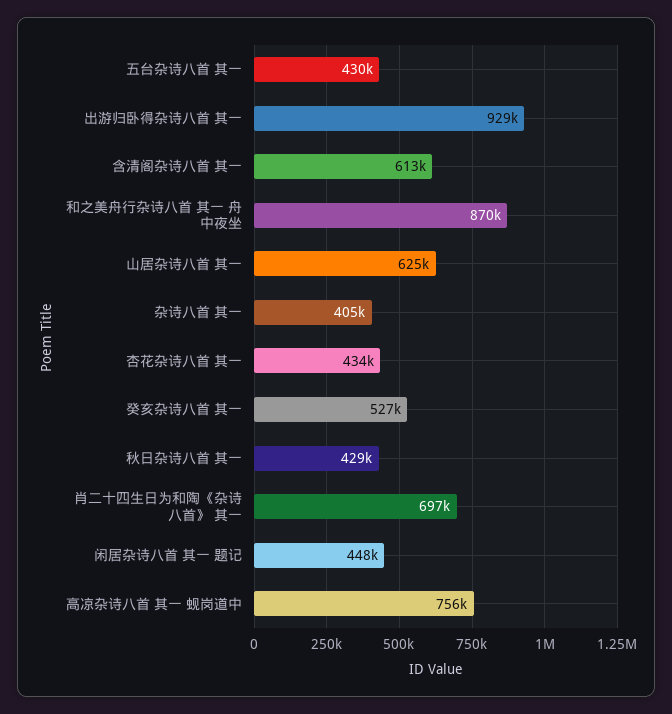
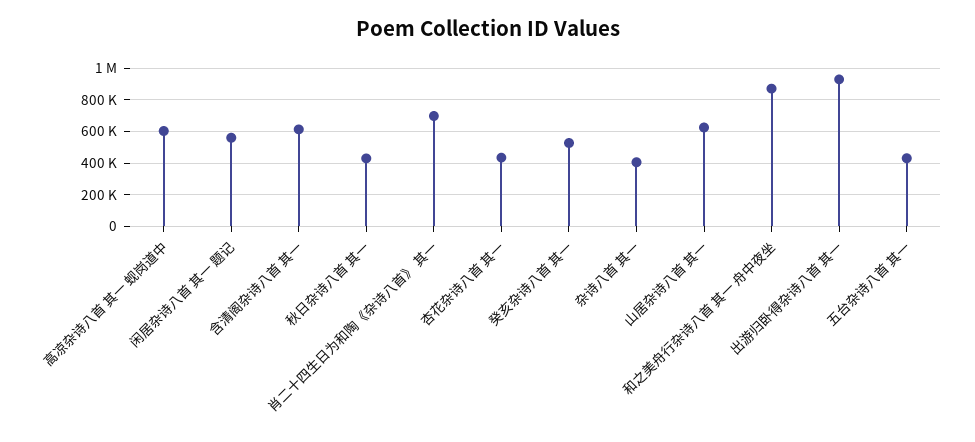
闲居杂诗八首 其一 题记: 448000 -> 550000
高凉杂诗八首 其一 蚬岗道中: 756000 -> 600000

